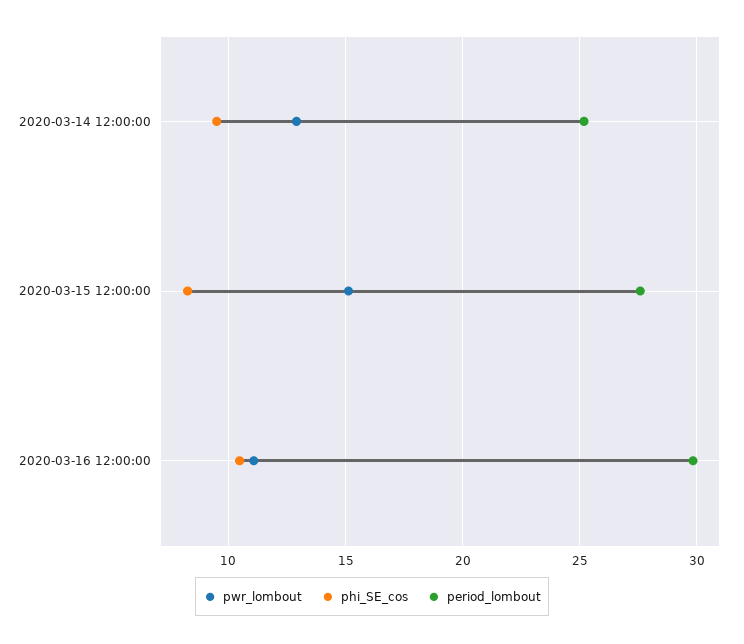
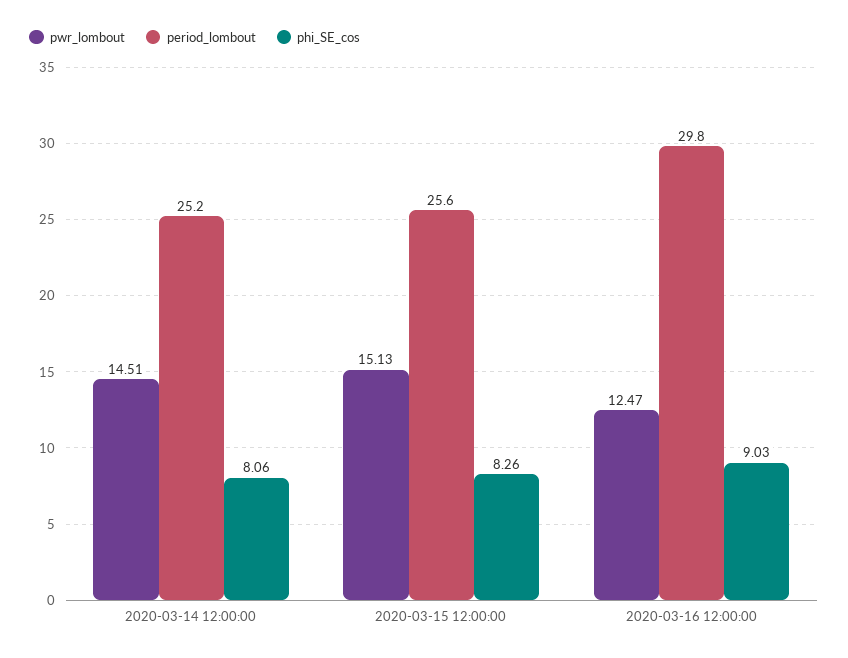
pwr_lombout, 2020-03-14 12:00:00: 13 -> 14.51
phi_SE_cos, 2020-03-14 12:00:00: 9.5 -> 8.06
period_lombout, 2020-03-15 12:00:00: 27.5 -> 25.6
pwr_lombout, 2020-03-16 12:00:00: 11 -> 12.47
phi_SE_cos, 2020-03-16 12:00:00: 10.5 -> 9.03

